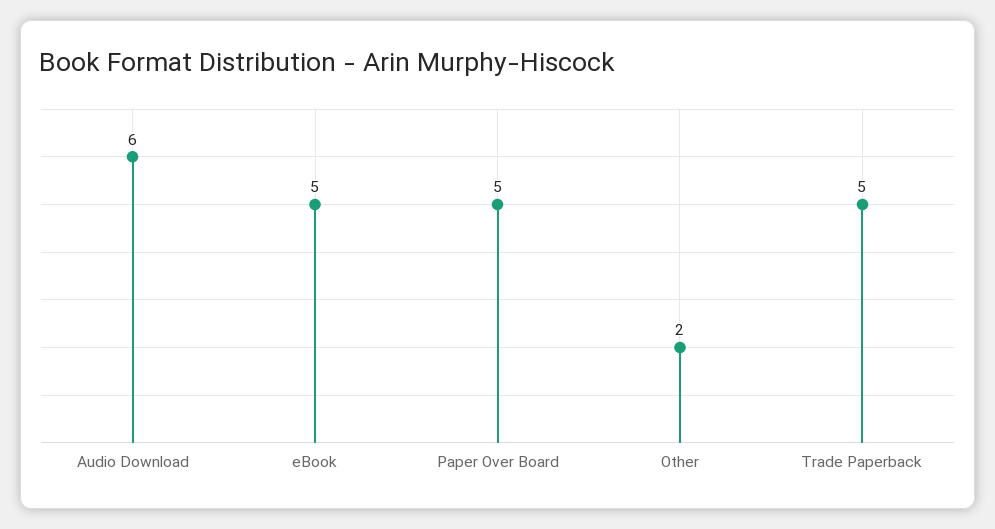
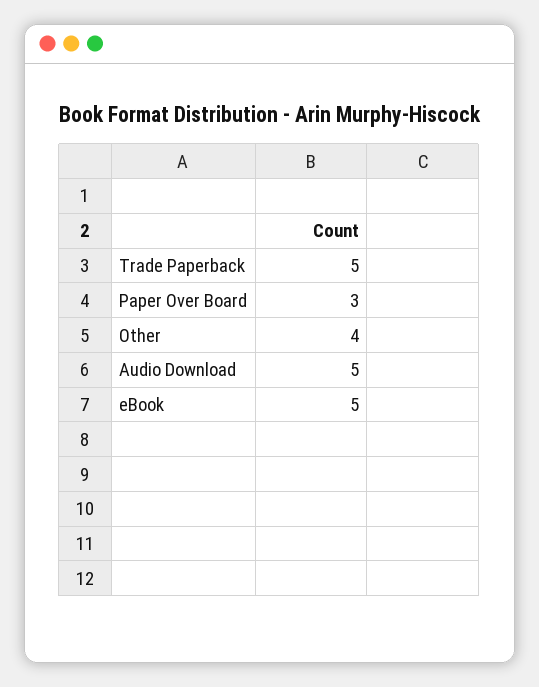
Audio Download: 6 -> 5
Paper Over Board: 5 -> 3
Other: 2 -> 4

